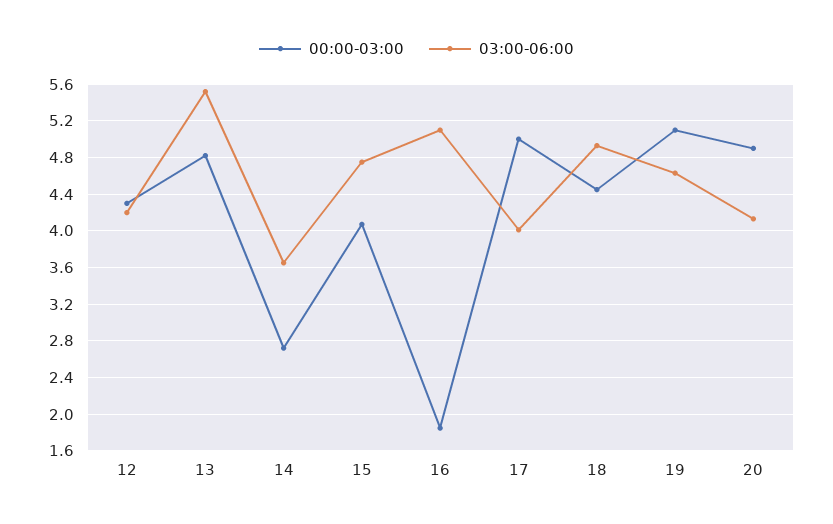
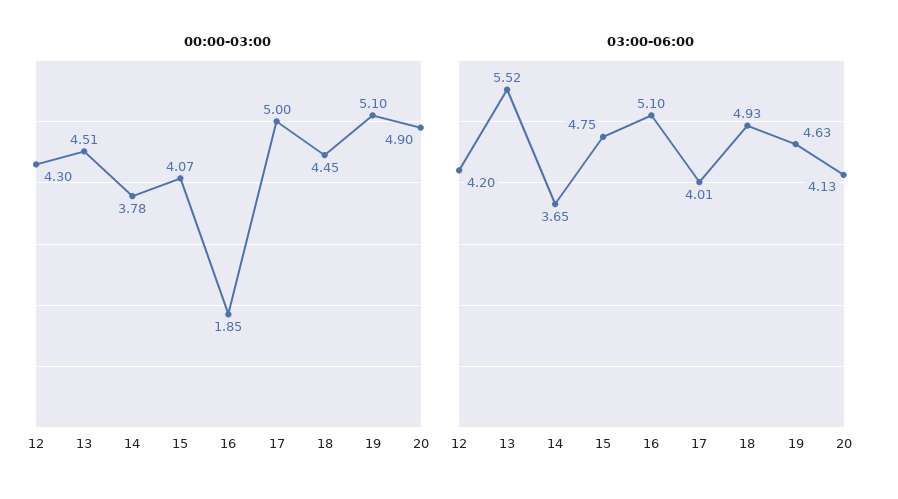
00:00-03:00, 13: 4.8 -> 4.51
00:00-03:00, 14: 2.7 -> 3.78

